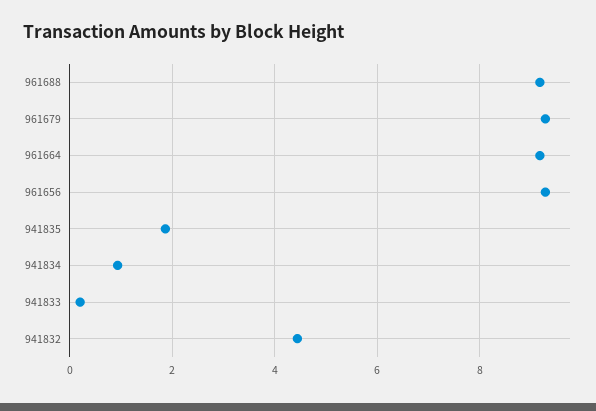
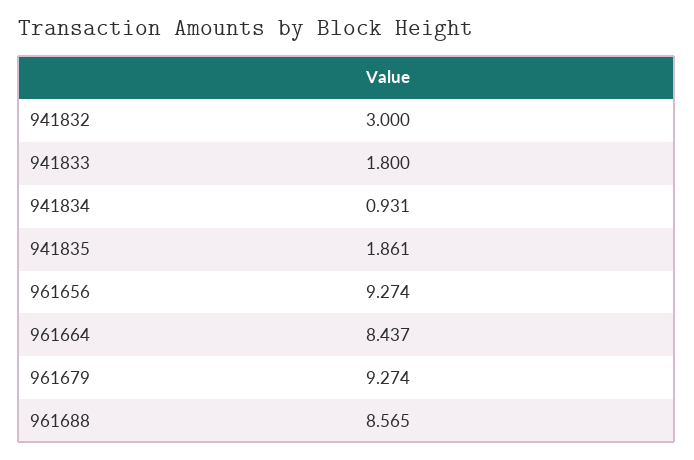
961688: 9.2 -> 8.565
961664: 9.2 -> 8.437
941833: 0.2 -> 1.8
941832: 4.4 -> 3

